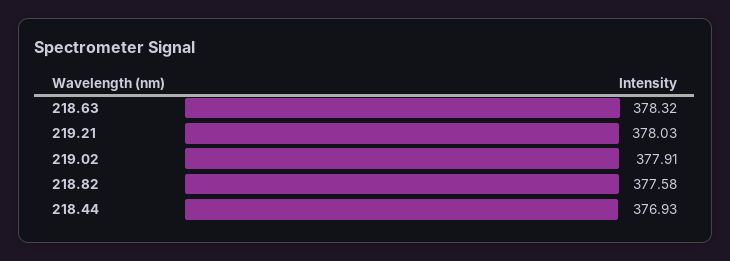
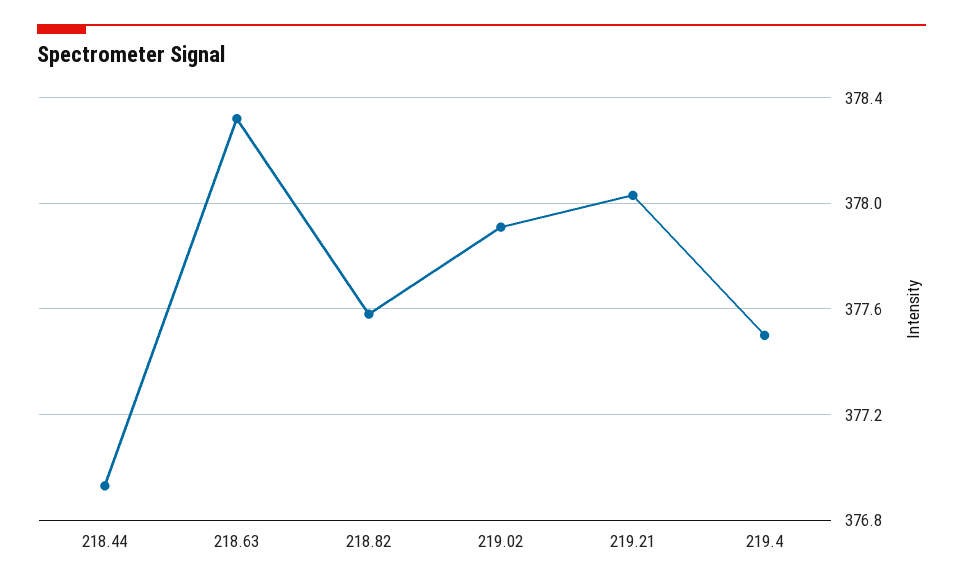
219.4: none -> 377.5

